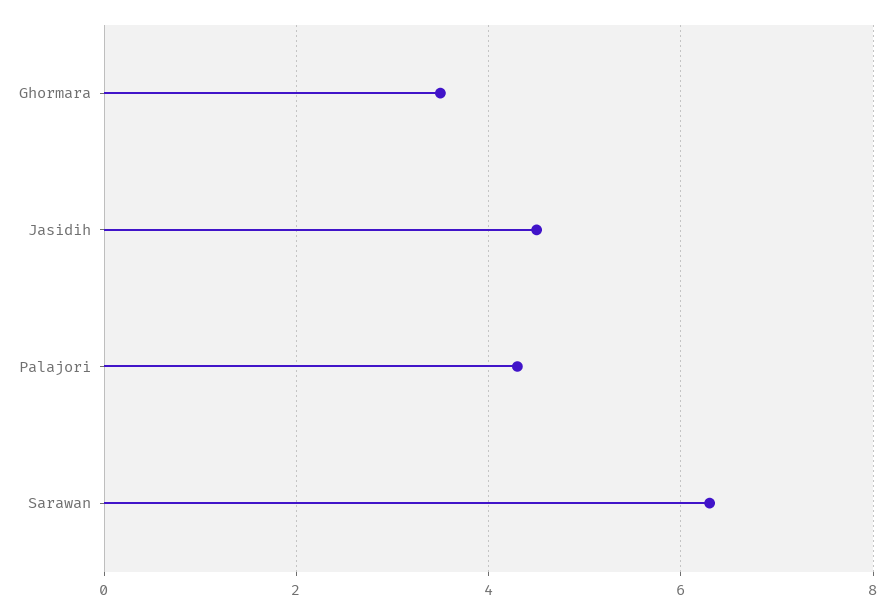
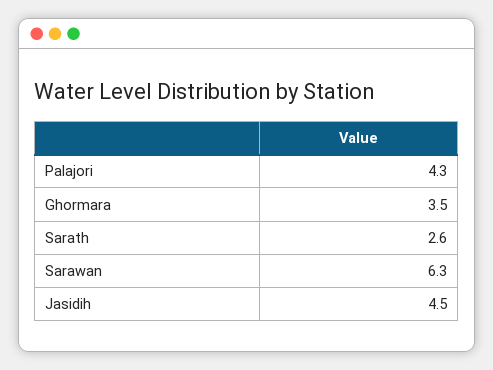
Sarath: none -> 2.6

